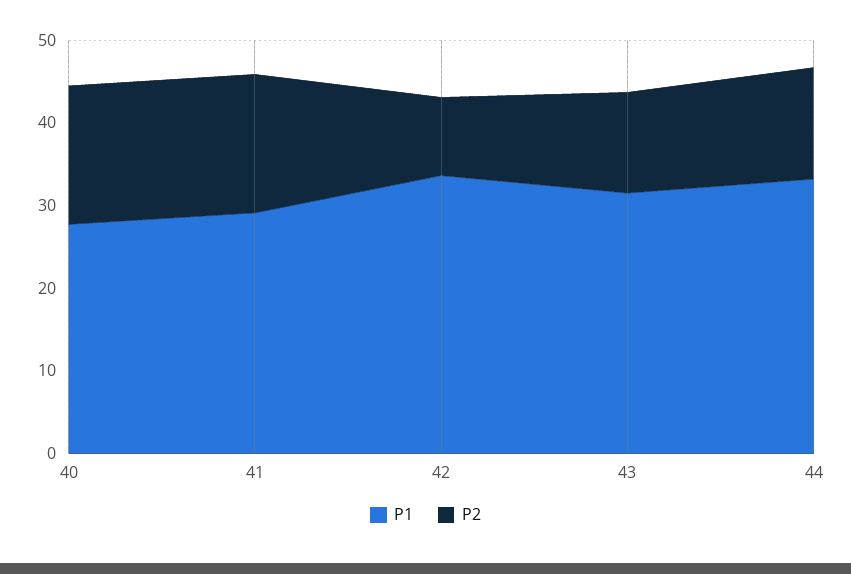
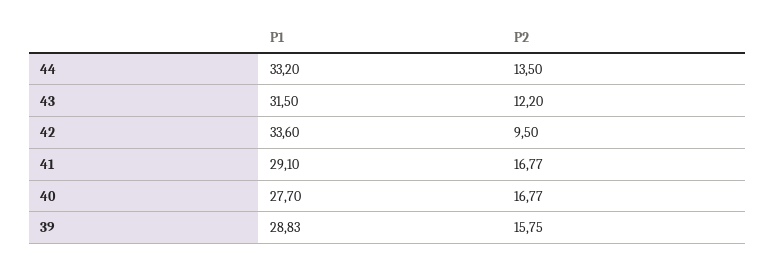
P1, 39: none -> 28.83
P2, 39: none -> 15.75

